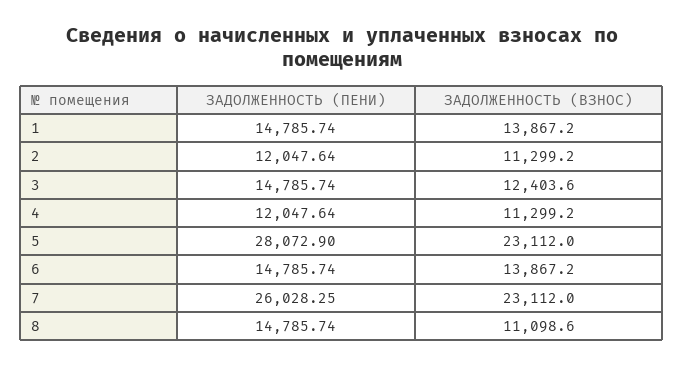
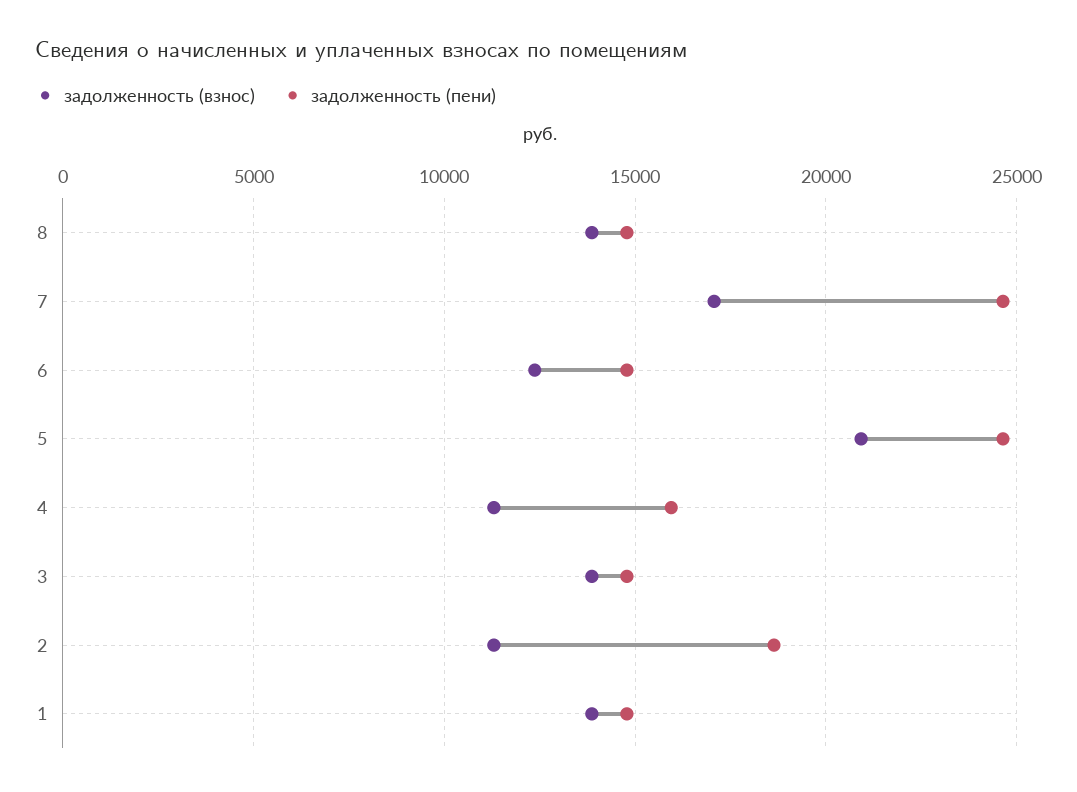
ЗАДОЛЖЕННОСТЬ (ПЕНИ), 2: 12047.64 -> 18500
ЗАДОЛЖЕННОСТЬ (ВЗНОС), 3: 12403.6 -> 14000
ЗАДОЛЖЕННОСТЬ (ПЕНИ), 4: 12047.64 -> 16000
ЗАДОЛЖЕННОСТЬ (ПЕНИ), 5: 28072.9 -> 24500
ЗАДОЛЖЕННОСТЬ (ВЗНОС), 5: 23112 -> 21000
ЗАДОЛЖЕННОСТЬ (ВЗНОС), 6: 13867.2 -> 12500
ЗАДОЛЖЕННОСТЬ (ПЕНИ), 7: 26028.25 -> 24500
ЗАДОЛЖЕННОСТЬ (ВЗНОС), 7: 23112 -> 17000
ЗАДОЛЖЕННОСТЬ (ВЗНОС), 8: 11098.6 -> 14000

